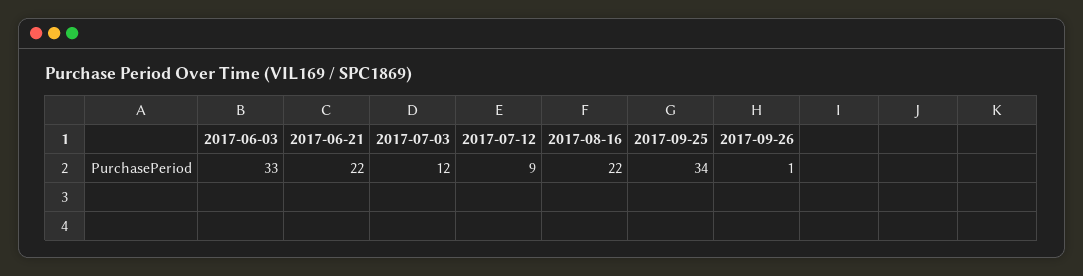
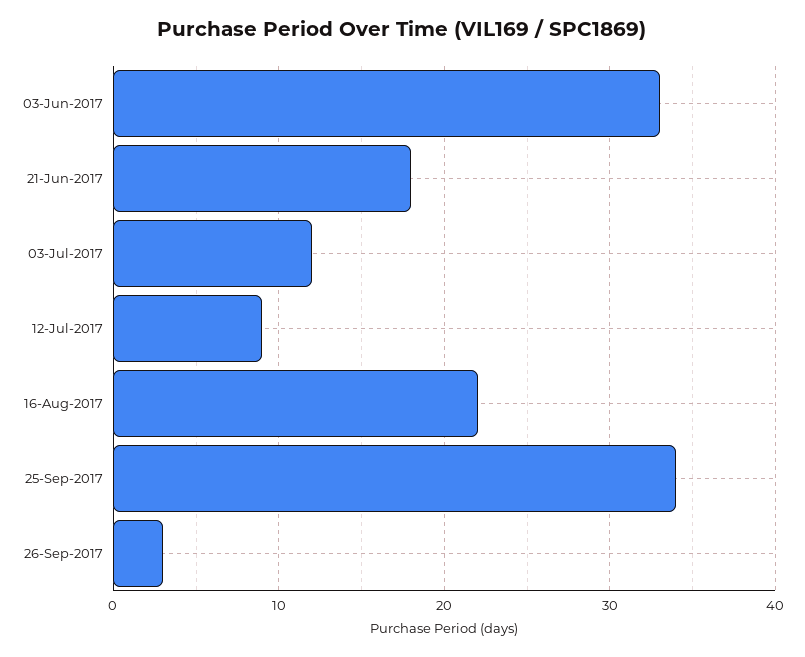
2017-06-21: 22 -> 18
2017-09-26: 1 -> 3

